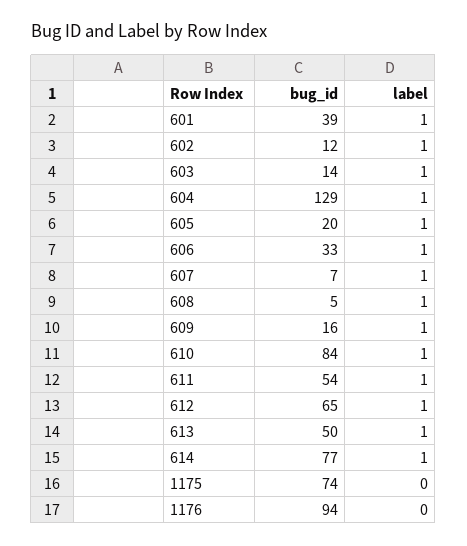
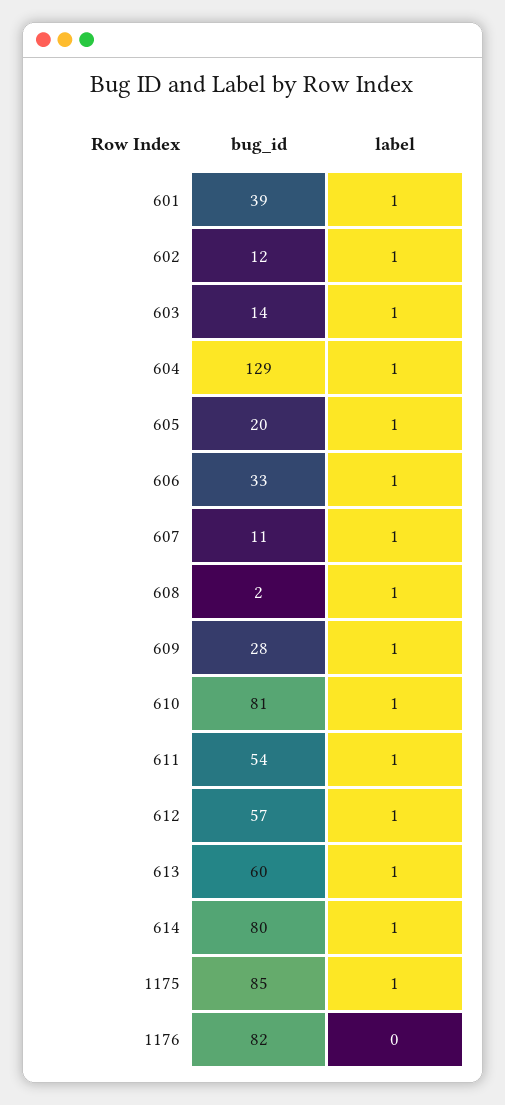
bug_id, 607: 7 -> 11
bug_id, 608: 5 -> 2
bug_id, 609: 16 -> 28
bug_id, 610: 84 -> 81
bug_id, 612: 65 -> 57
bug_id, 613: 50 -> 60
bug_id, 614: 77 -> 80
bug_id, 1175: 74 -> 85
label, 1175: 0 -> 1
bug_id, 1176: 94 -> 82

